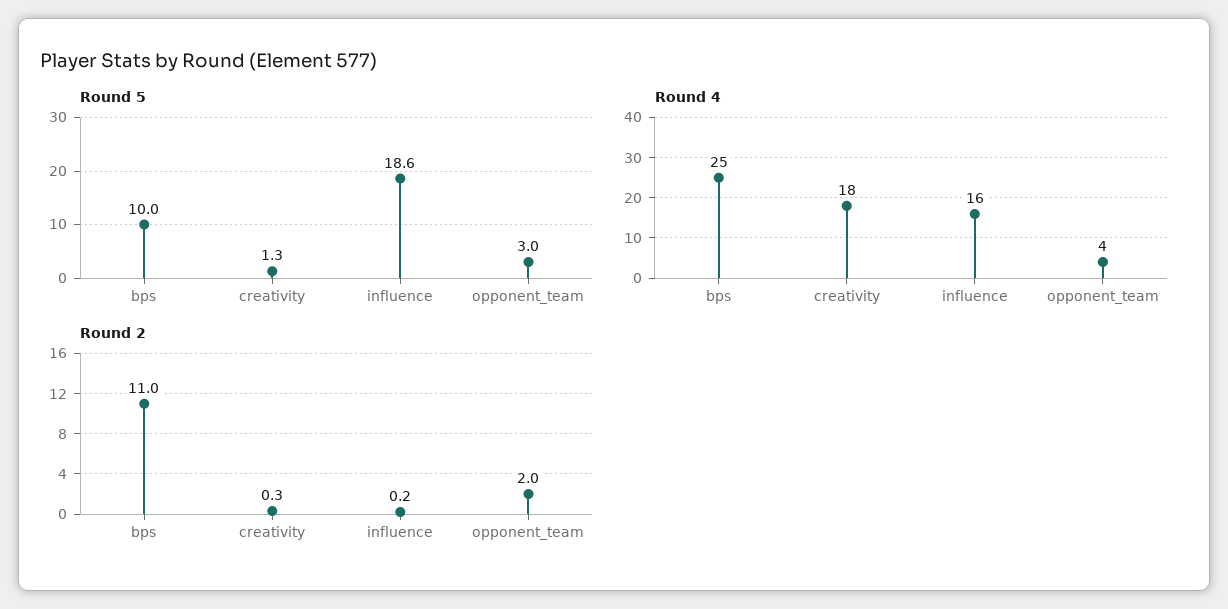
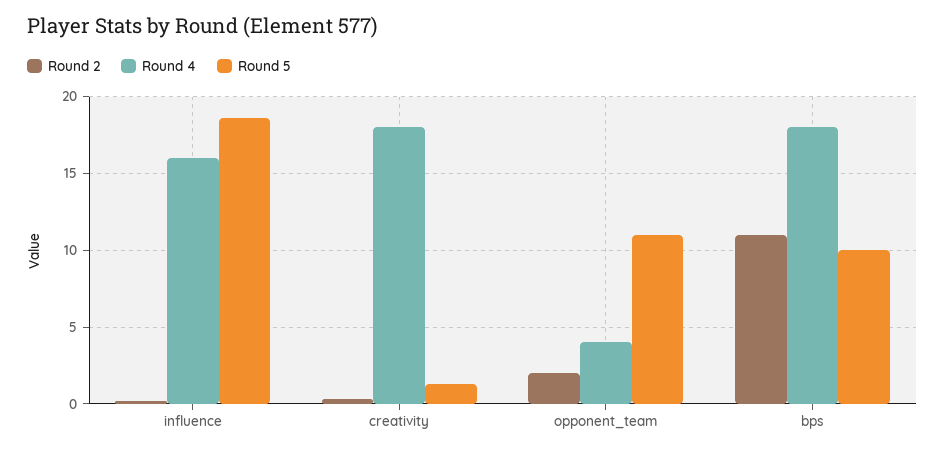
Round 5, opponent_team: 3 -> 11
Round 4, bps: 25 -> 18

